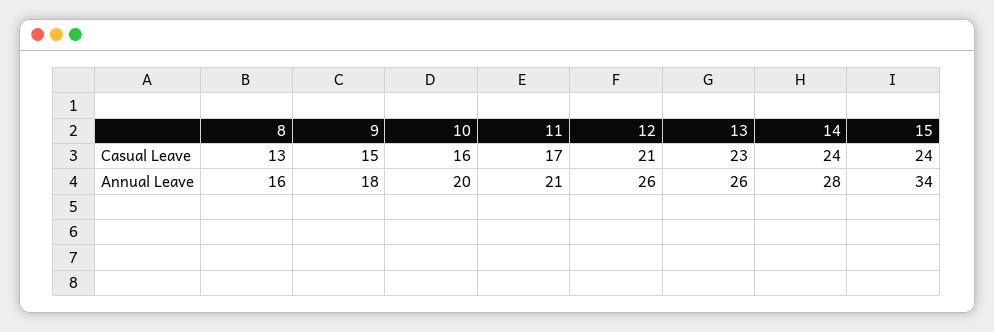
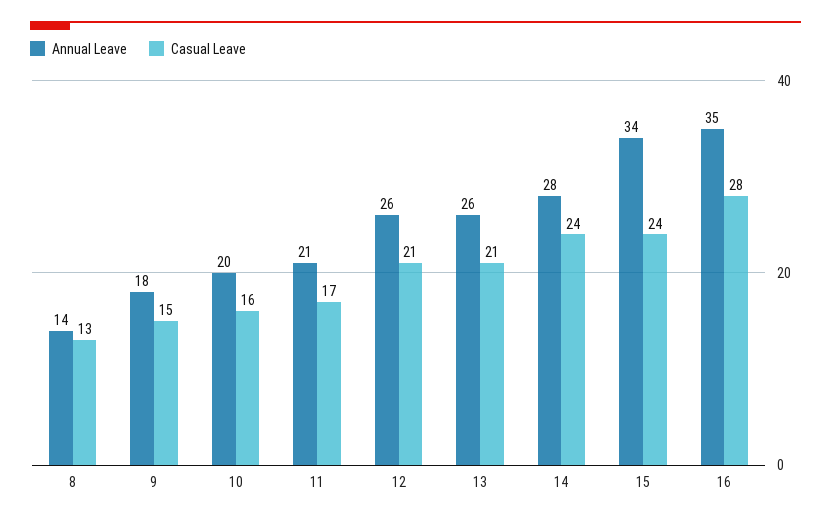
Casual Leave, 13: 23 -> 21
Annual Leave, 8: 16 -> 14
Annual Leave, 16: none -> 35
Casual Leave, 16: none -> 28

